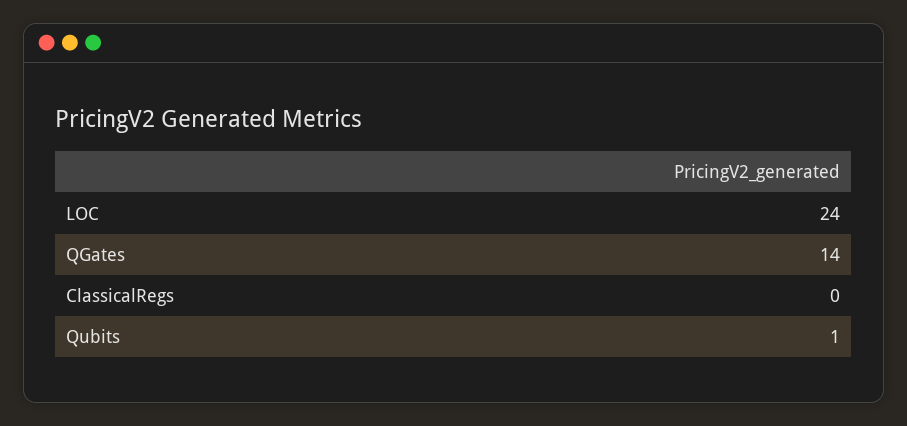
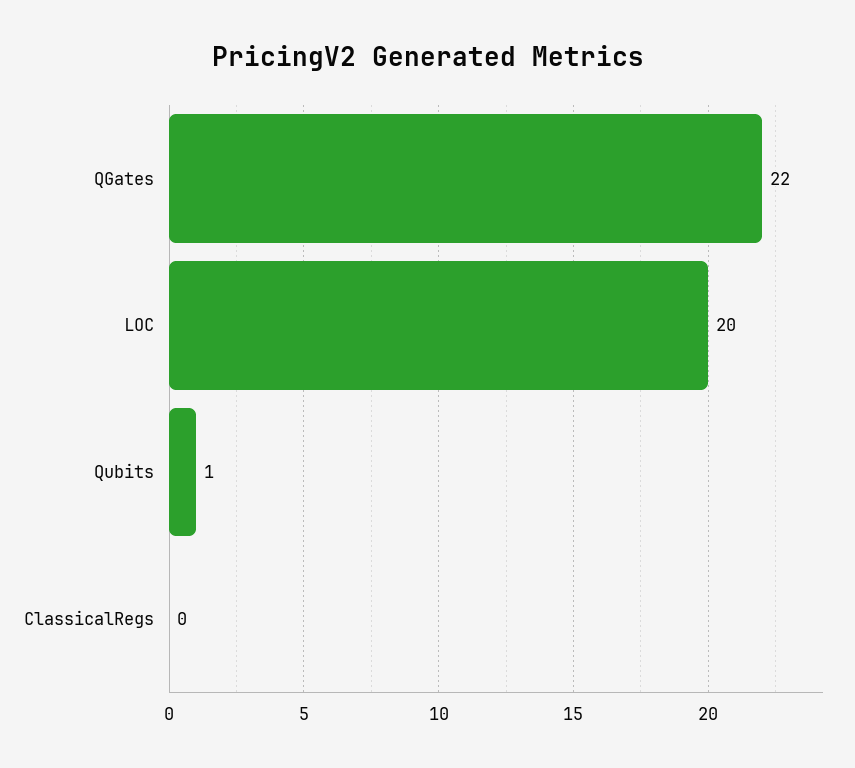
LOC: 24 -> 20
QGates: 14 -> 22

